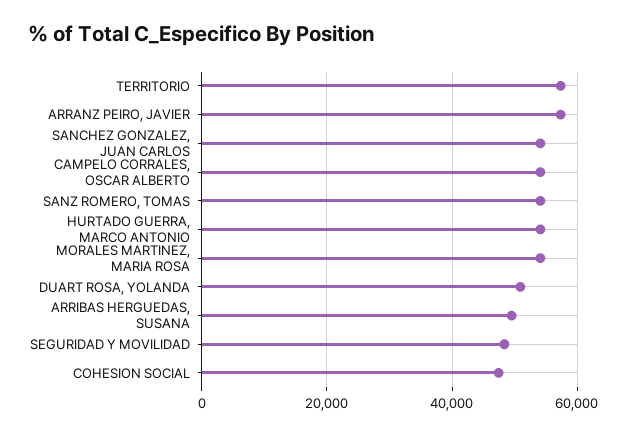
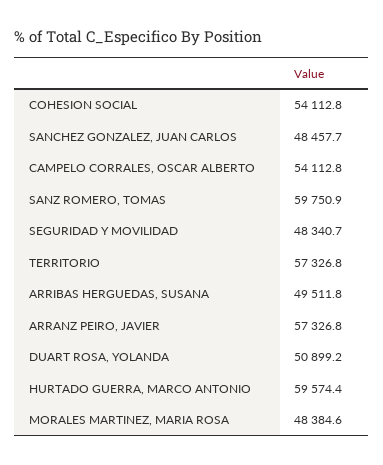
SANCHEZ GONZALEZ, JUAN CARLOS: 54000 -> 48457.7
SANZ ROMERO, TOMAS: 54000 -> 59750.9
HURTADO GUERRA, MARCO ANTONIO: 54000 -> 59574.4
MORALES MARTINEZ, MARIA ROSA: 54000 -> 48384.6
COHESION SOCIAL: 48000 -> 54112.8

